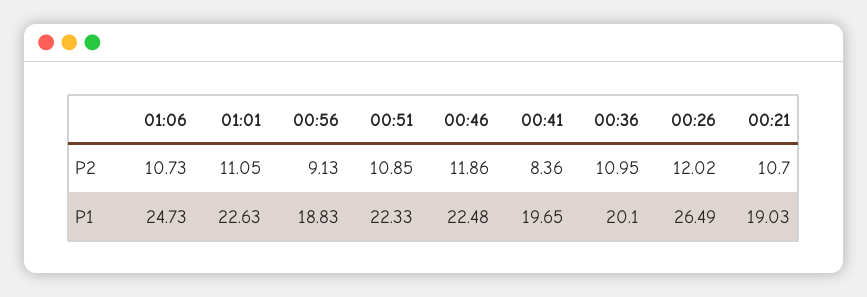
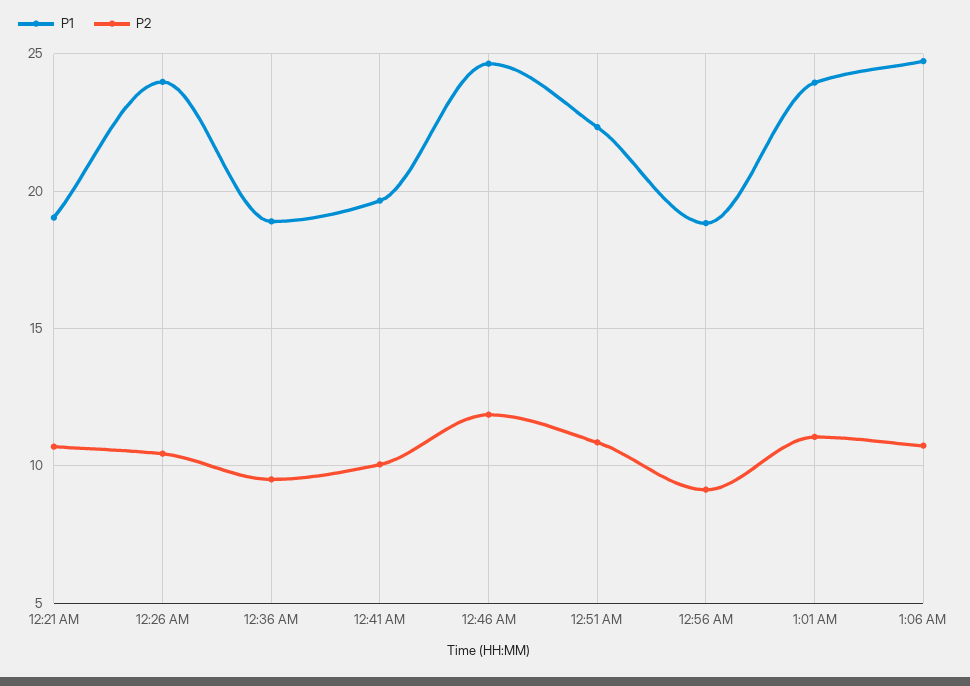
P2, 00:41: 8.36 -> 10
P2, 00:36: 10.95 -> 9.5
P2, 00:26: 12.02 -> 10.5
P1, 01:01: 22.63 -> 24
P1, 00:46: 22.48 -> 24.5
P1, 00:36: 20.1 -> 19
P1, 00:26: 26.49 -> 24

